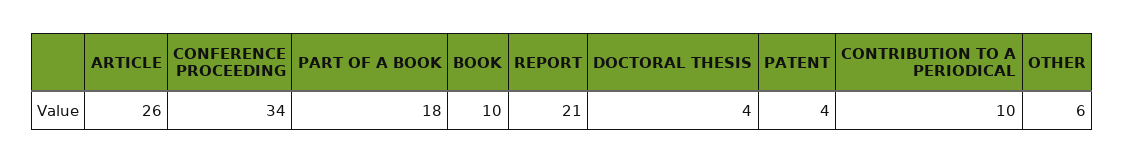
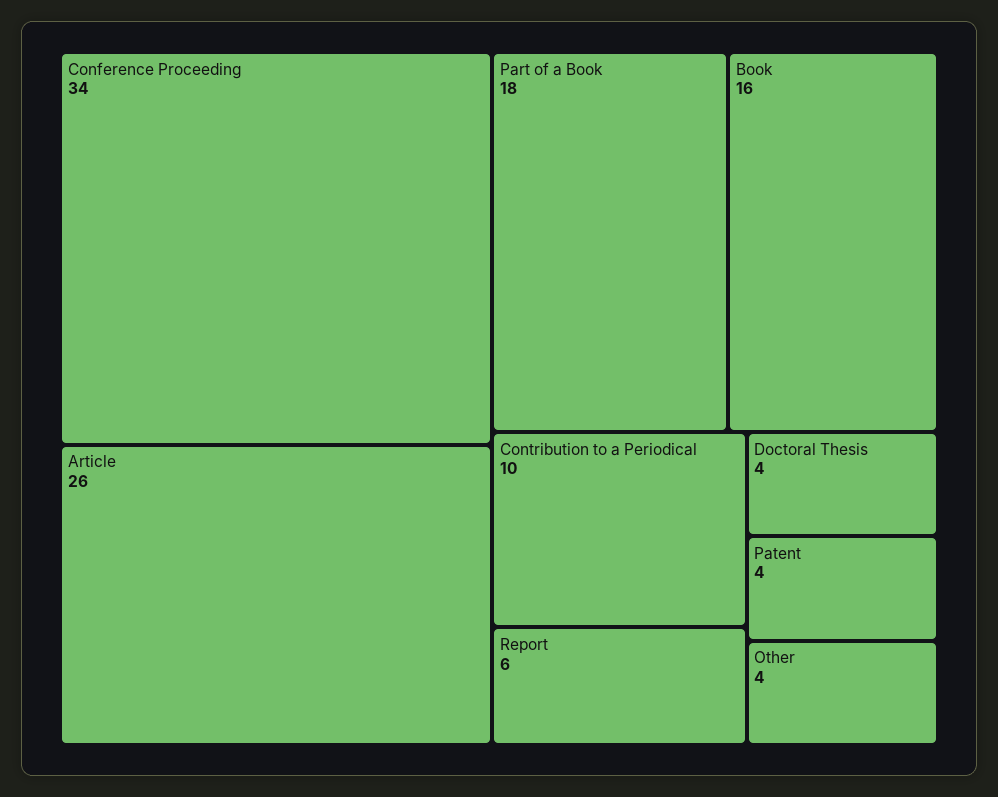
BOOK: 10 -> 16
REPORT: 21 -> 6
OTHER: 6 -> 4

